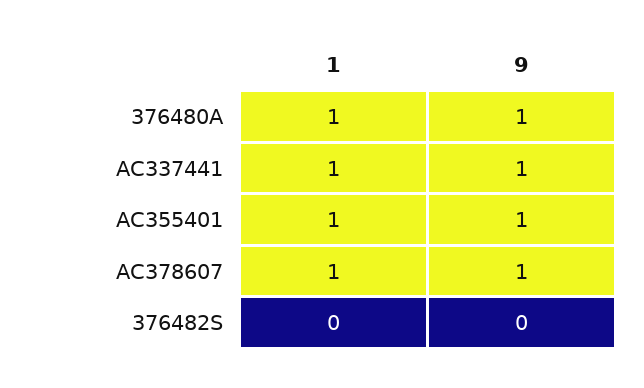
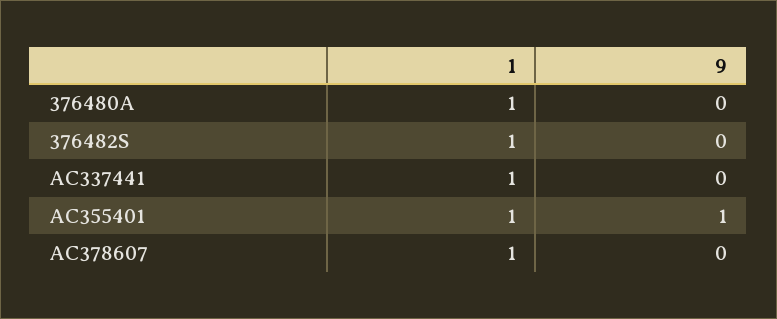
9, 376480A: 1 -> 0
9, AC337441: 1 -> 0
9, AC378607: 1 -> 0
1, 376482S: 0 -> 1

